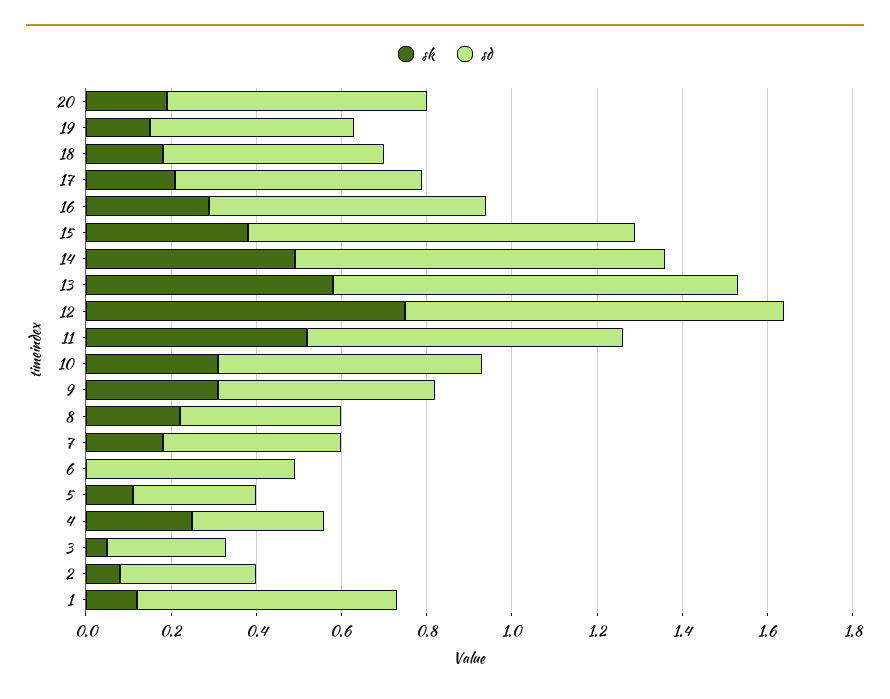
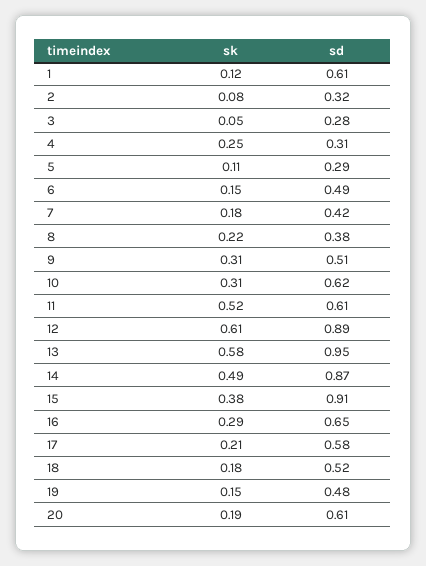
sk, 12: 0.75 -> 0.61
sd, 11: 0.75 -> 0.61
sk, 6: 0 -> 0.15

